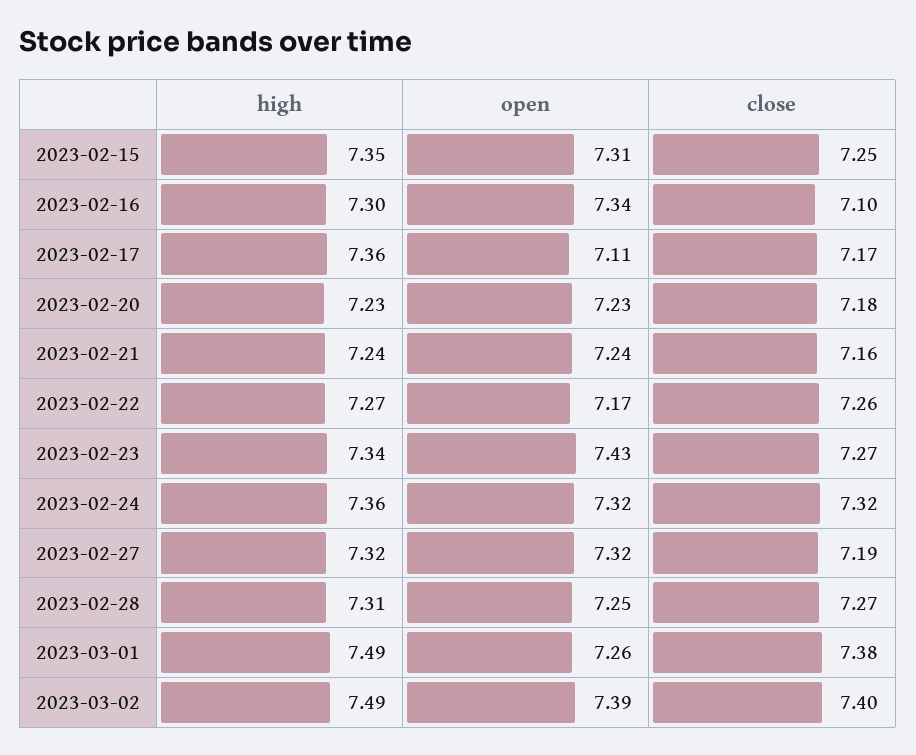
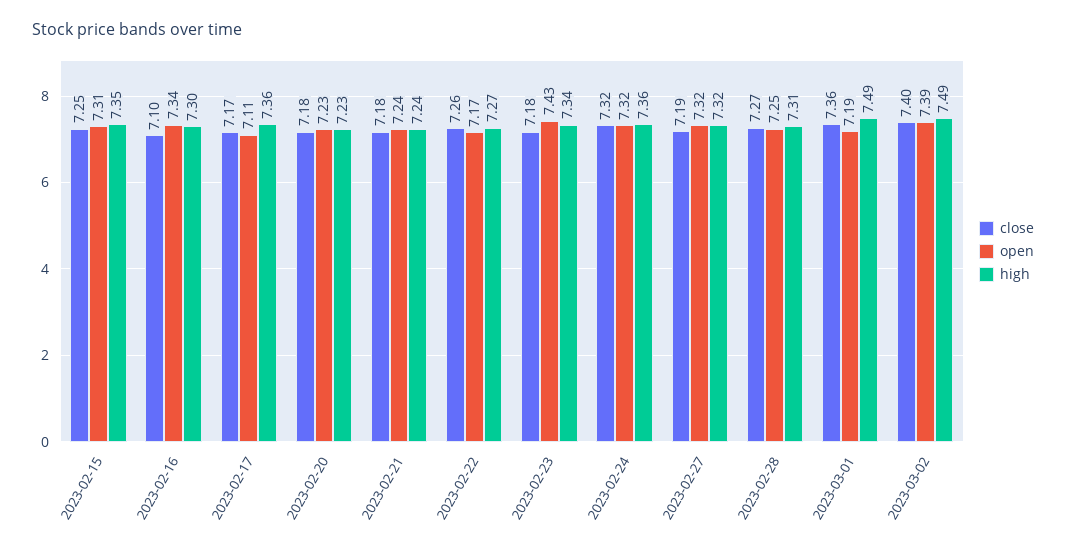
close, 2023-02-21: 7.16 -> 7.18
close, 2023-02-23: 7.27 -> 7.18
open, 2023-03-01: 7.26 -> 7.19
close, 2023-03-01: 7.38 -> 7.36

